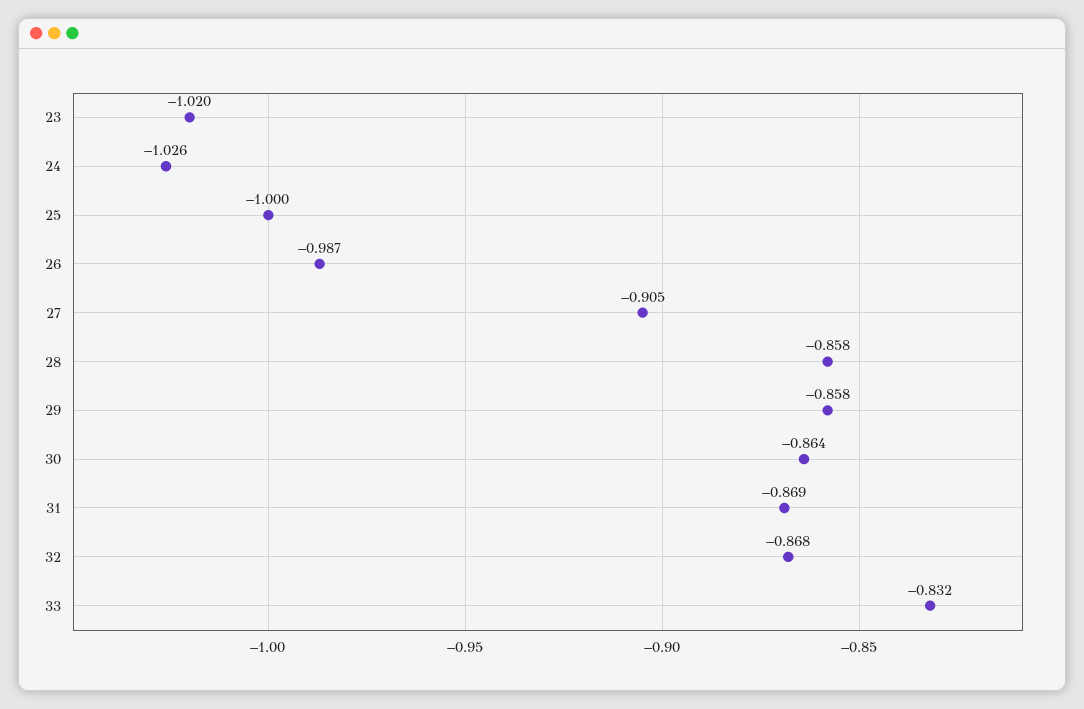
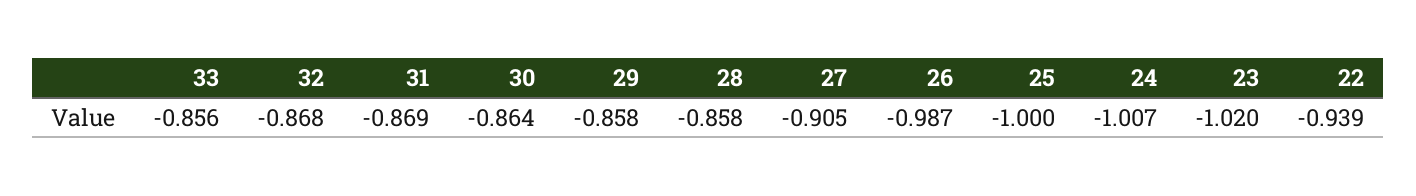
24: -1.026 -> -1.007
33: -0.832 -> -0.856
22: none -> -0.939

